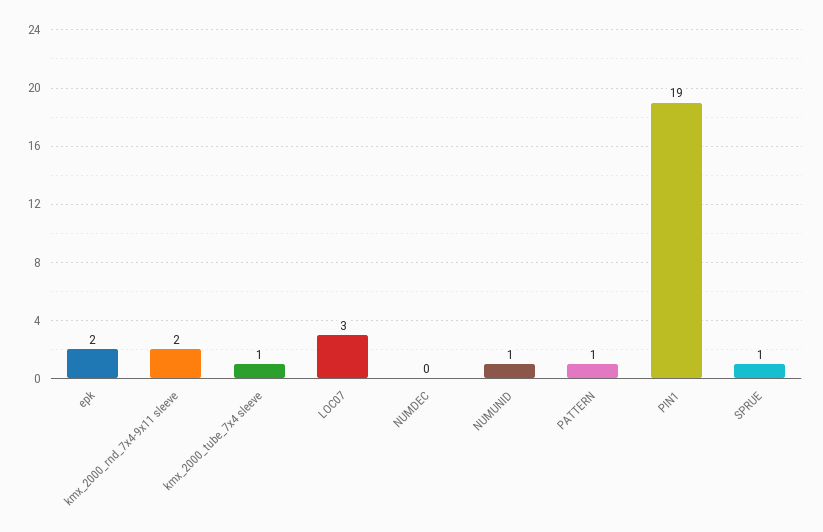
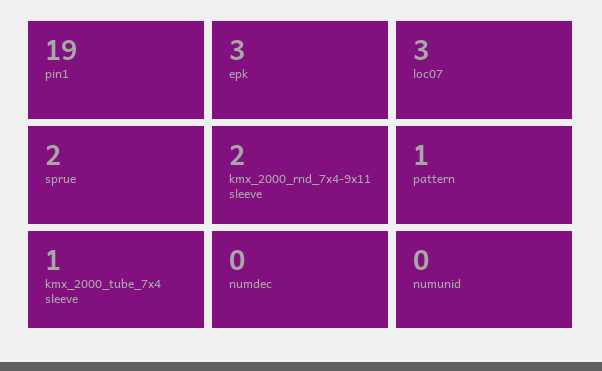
epk: 2 -> 3
NUMUNID: 1 -> 0
SPRUE: 1 -> 2

